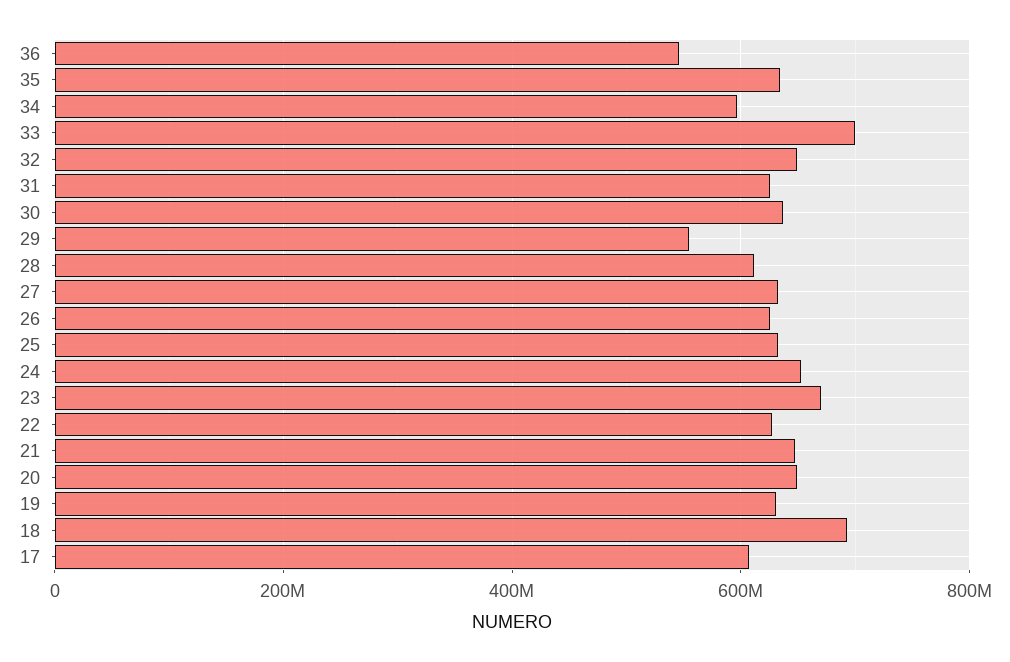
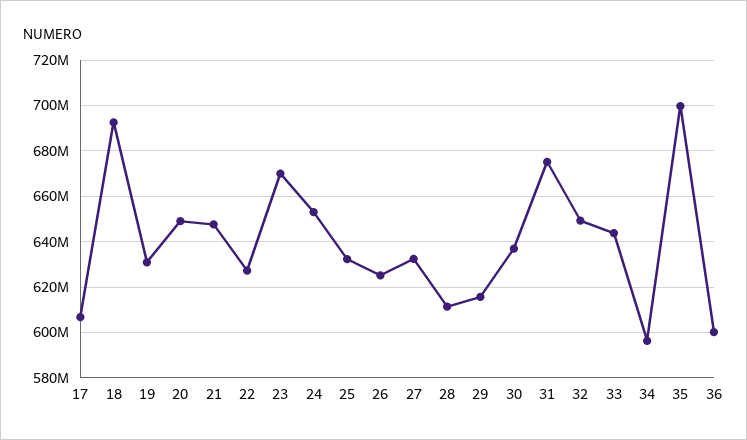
36: 540000000 -> 600000000
35: 640000000 -> 700000000
33: 700000000 -> 645000000
31: 620000000 -> 675000000
29: 560000000 -> 615000000

